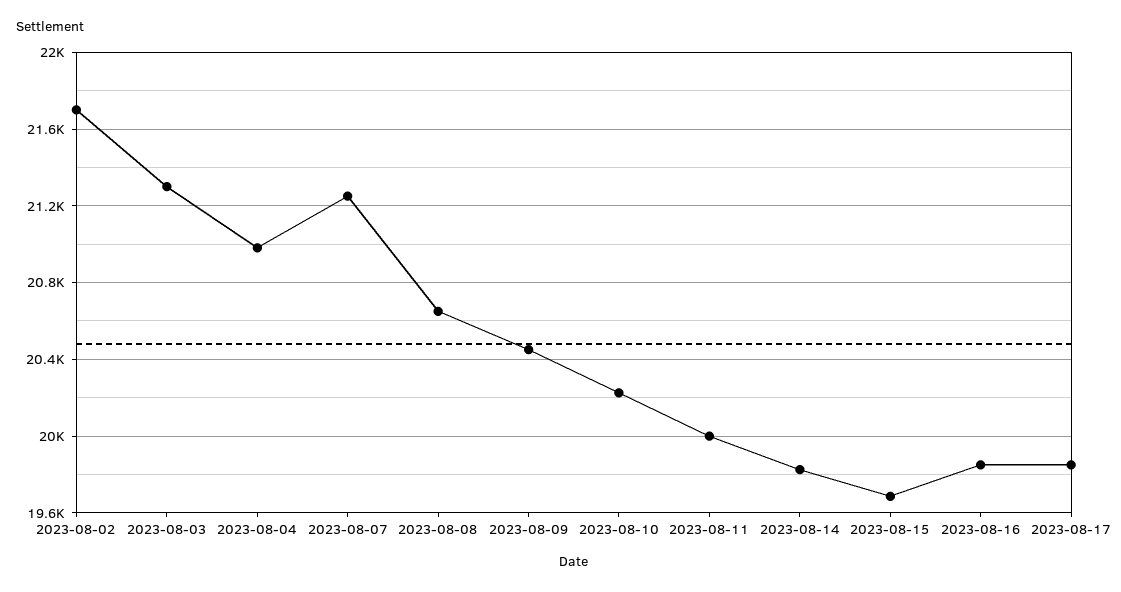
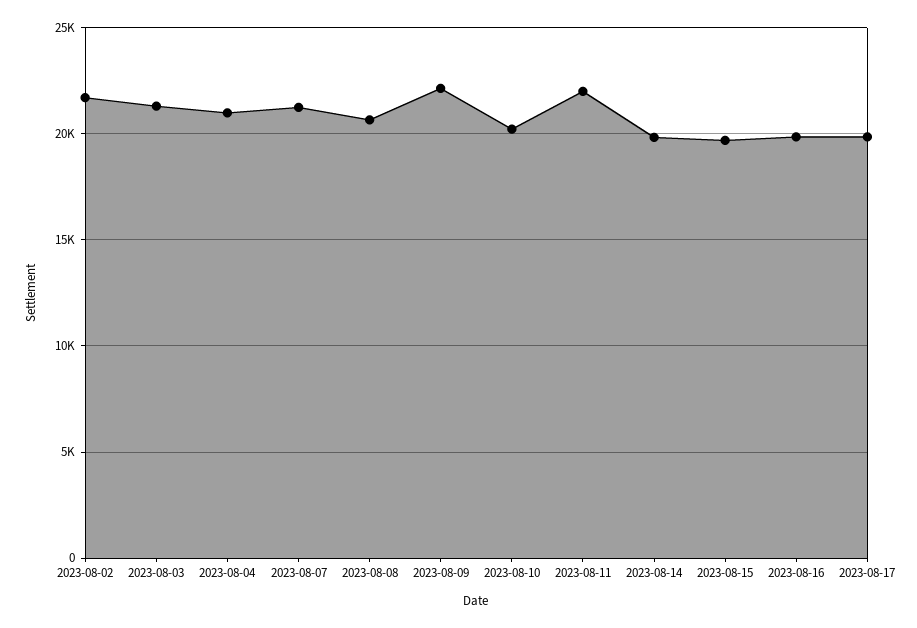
2023-08-09: 20450 -> 22000
2023-08-11: 20000 -> 22000

